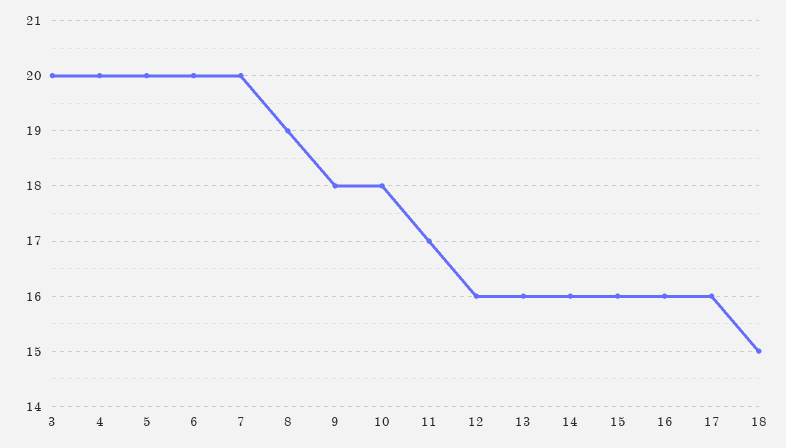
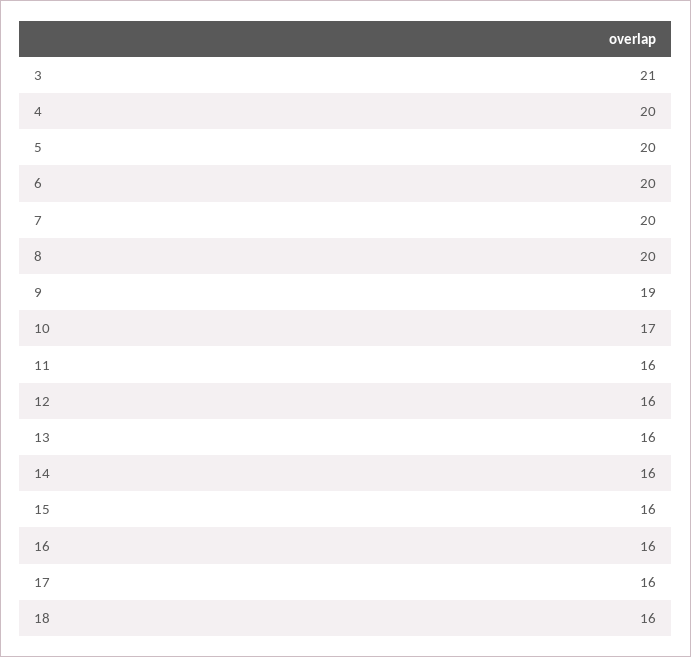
3: 20 -> 21
8: 19 -> 20
9: 18 -> 19
10: 18 -> 17
11: 17 -> 16
18: 15 -> 16

